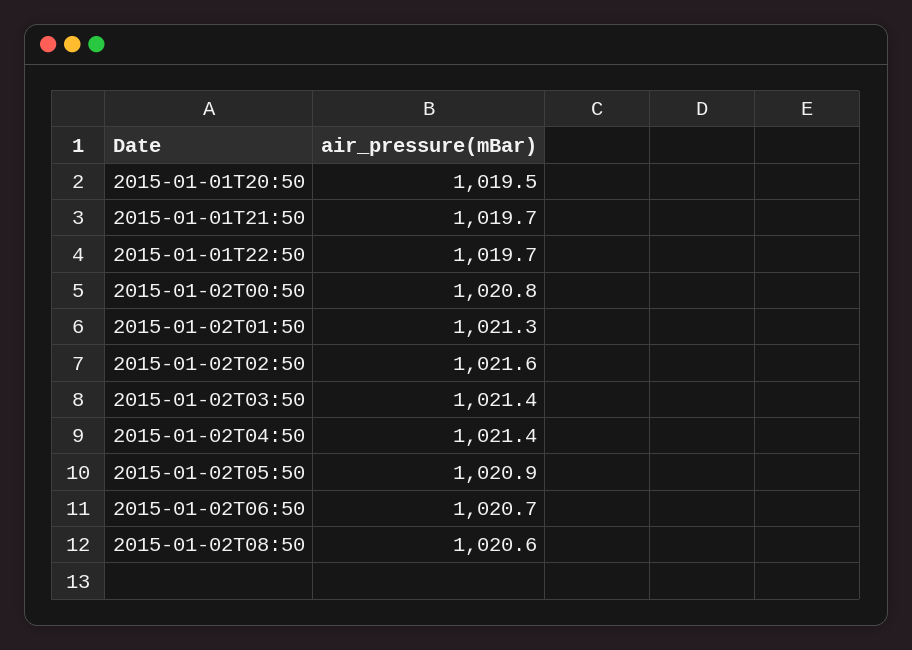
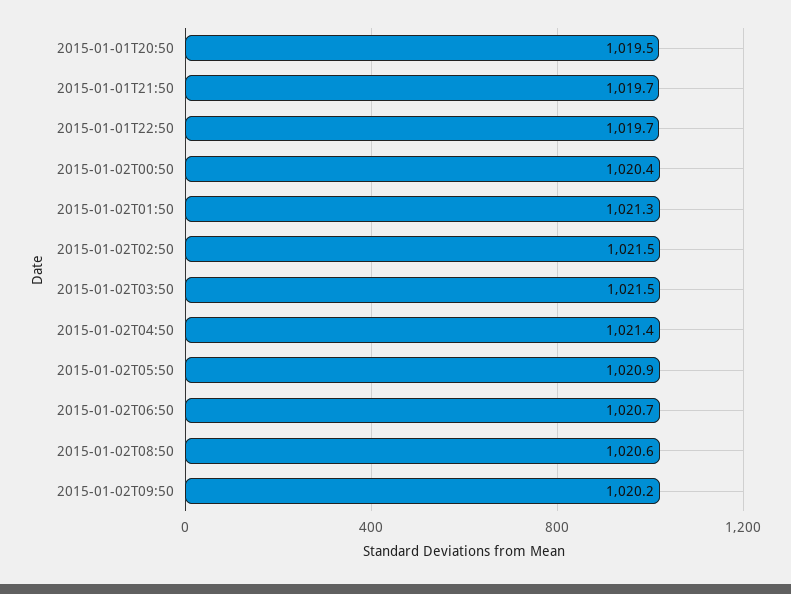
2015-01-02T00:50: 1020.8 -> 1020.4
2015-01-02T02:50: 1021.6 -> 1021.5
2015-01-02T03:50: 1021.4 -> 1021.5
2015-01-02T09:50: none -> 1020.2

